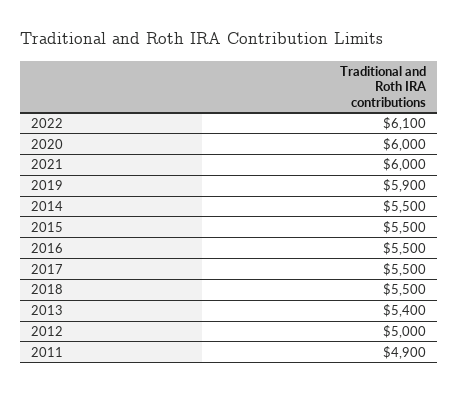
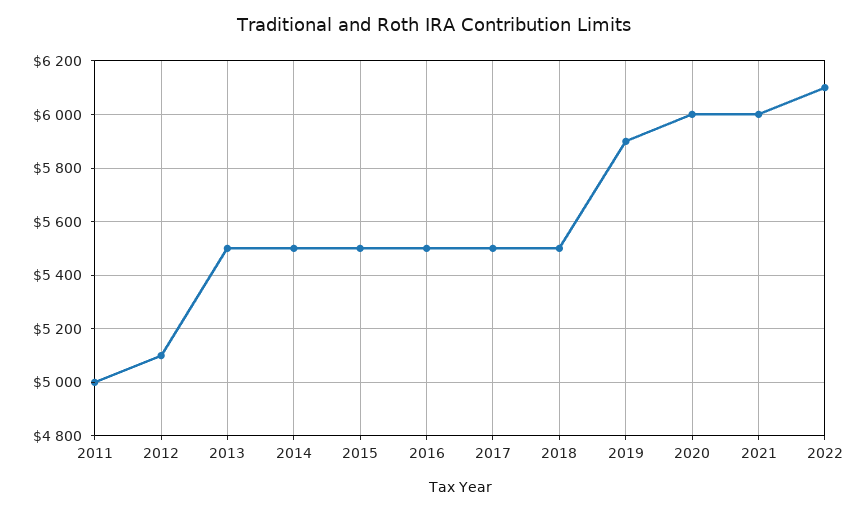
2013: 5400 -> 5500
2012: 5000 -> 5100
2011: 4900 -> 5000

